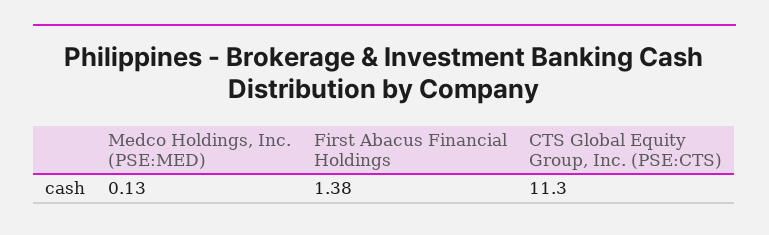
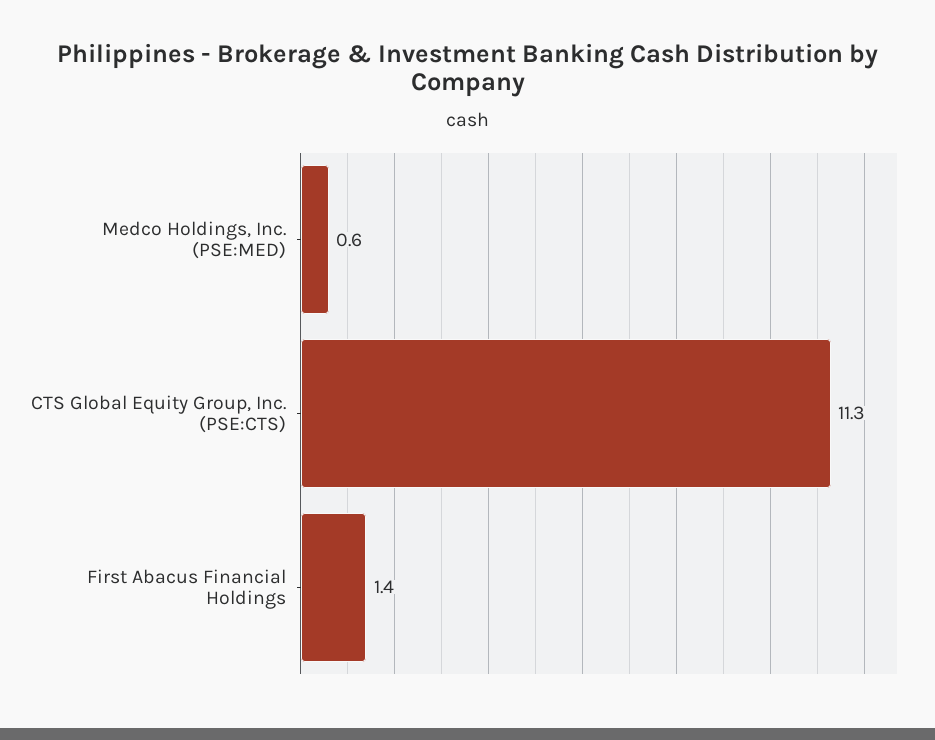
Medco Holdings, Inc. (PSE:MED): 0.13 -> 0.6

